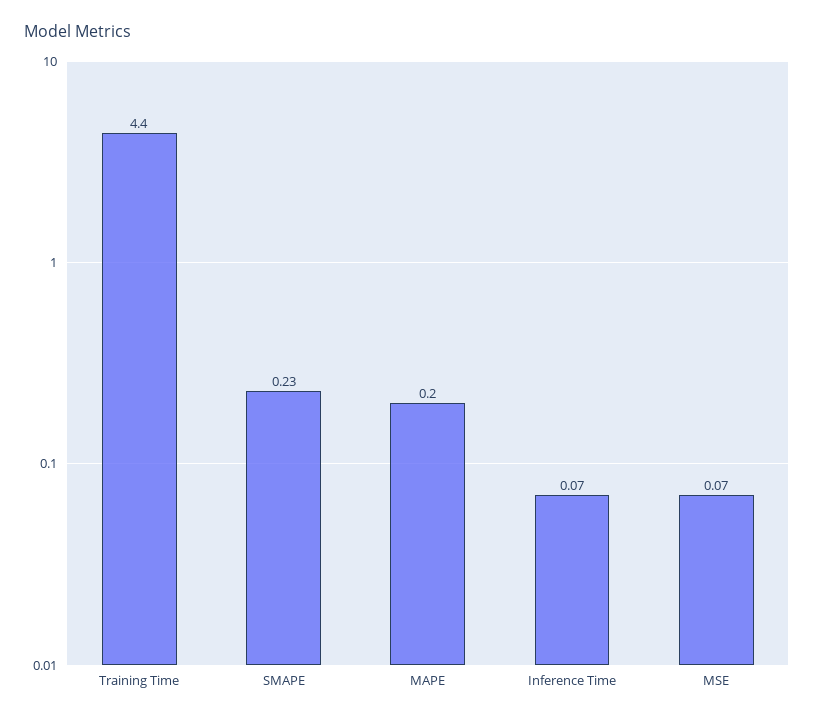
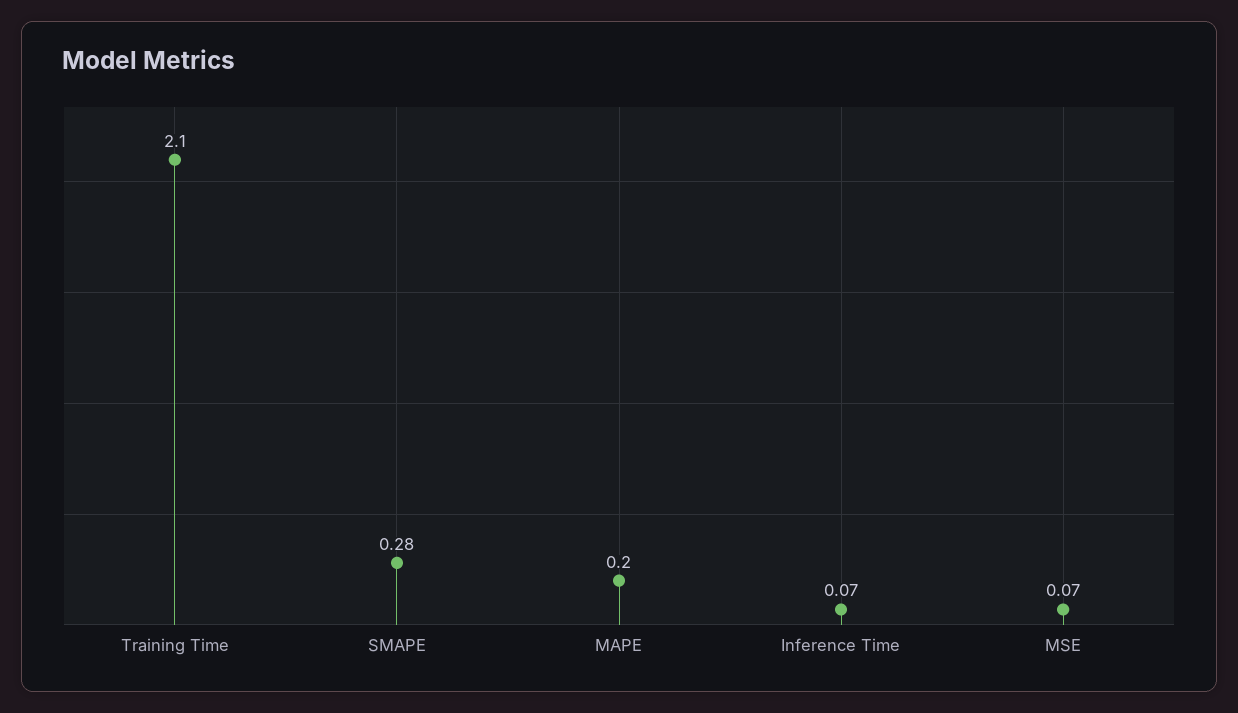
Training Time: 4.4 -> 2.1
SMAPE: 0.23 -> 0.28

